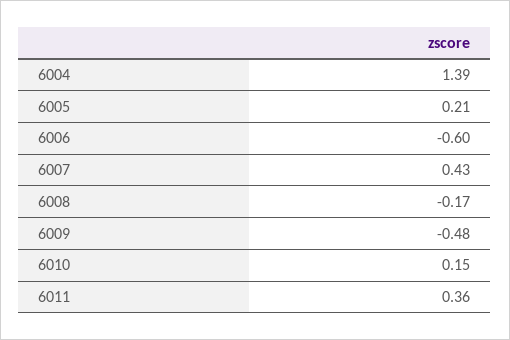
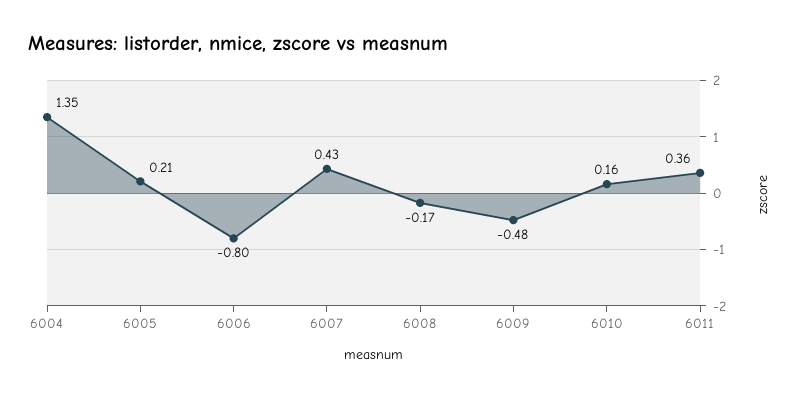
6004: 1.39 -> 1.35
6006: -0.6 -> -0.8
6010: 0.15 -> 0.16

